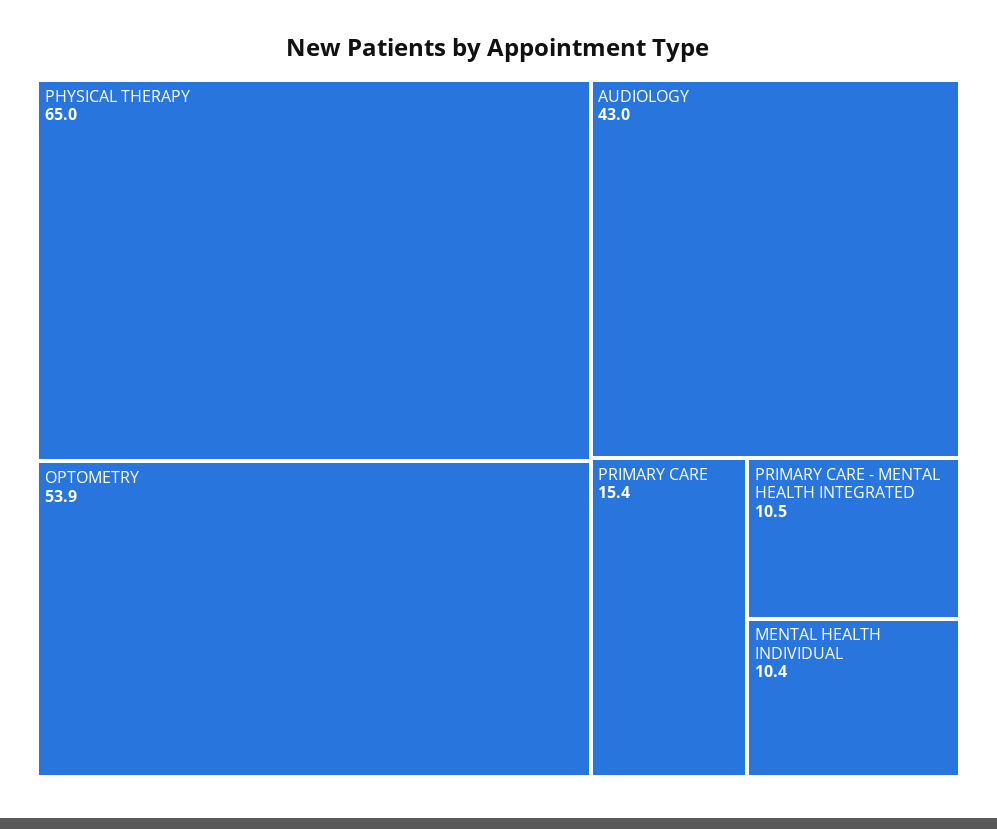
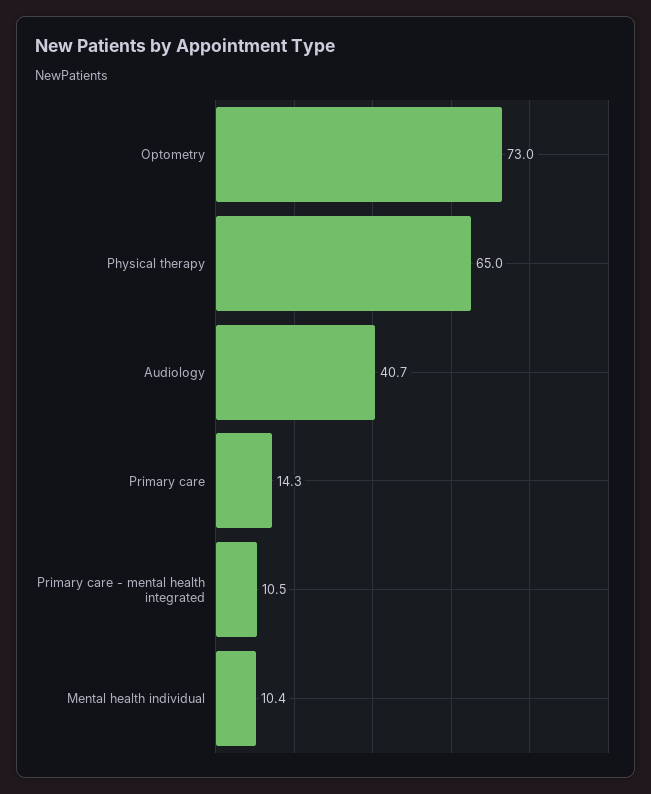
OPTOMETRY: 53.9 -> 73
AUDIOLOGY: 43 -> 40.7
PRIMARY CARE: 15.4 -> 14.3

